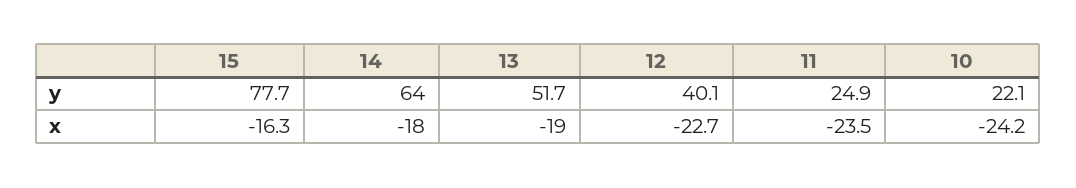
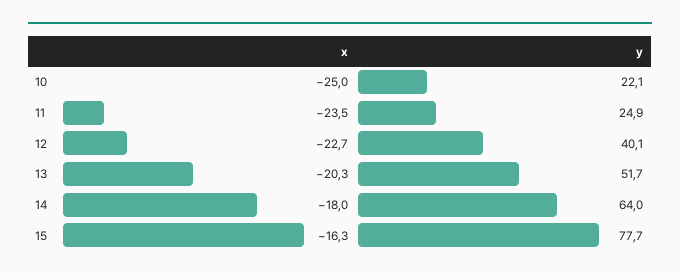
13, x: -19 -> -20.3
10, x: -24.2 -> -25

